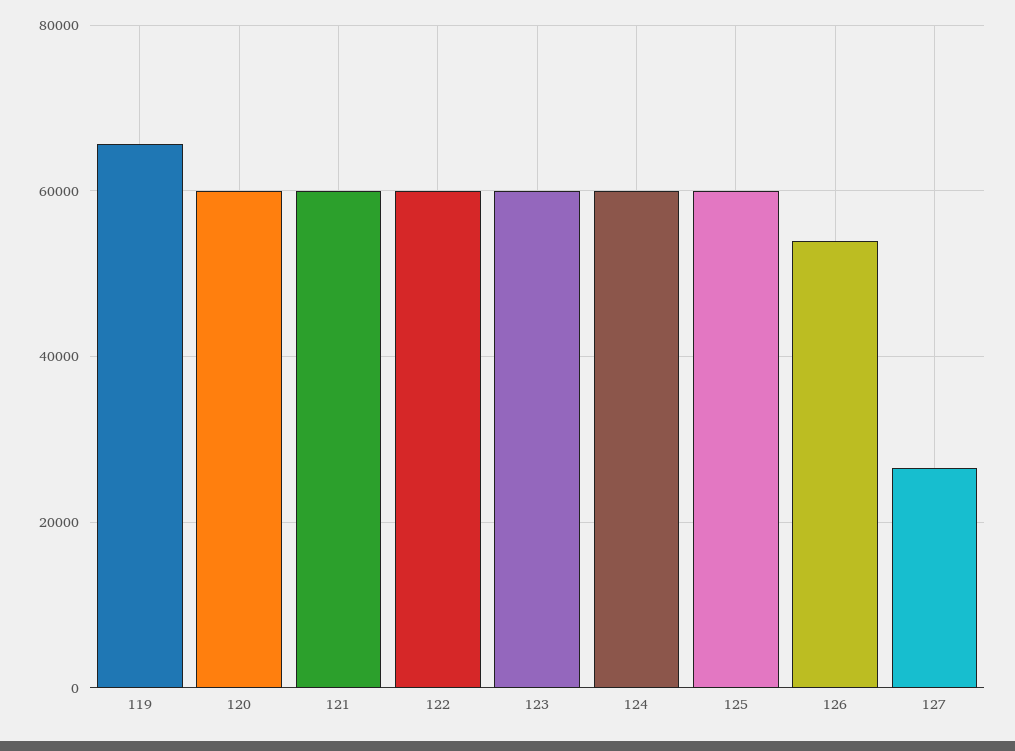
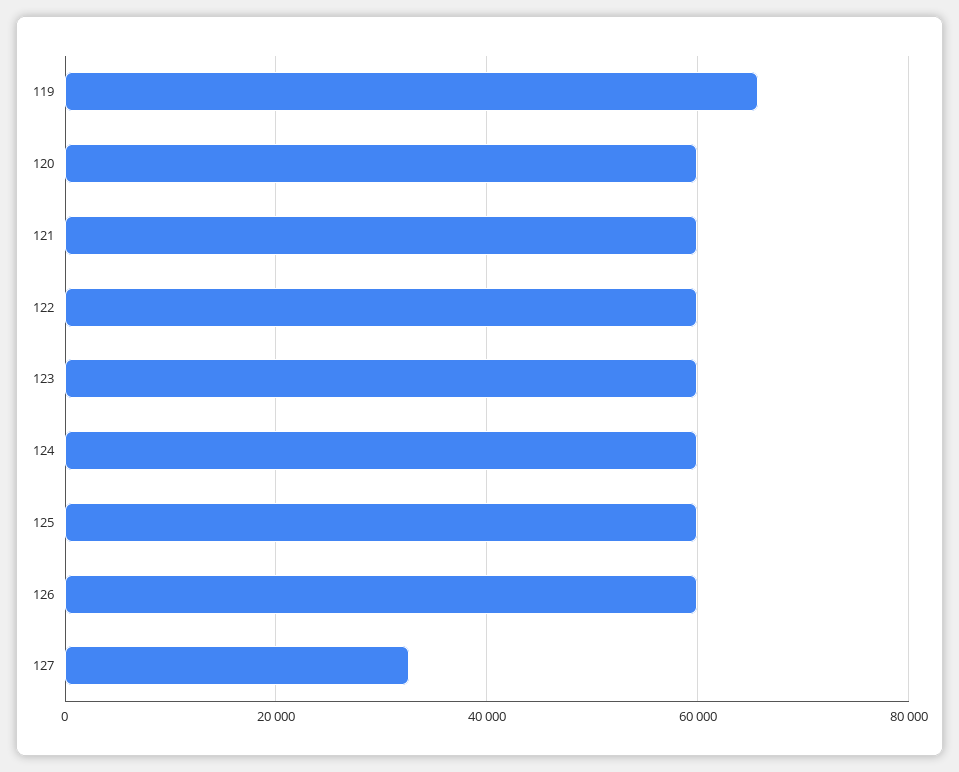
126: 54000 -> 60000
127: 26000 -> 32000

